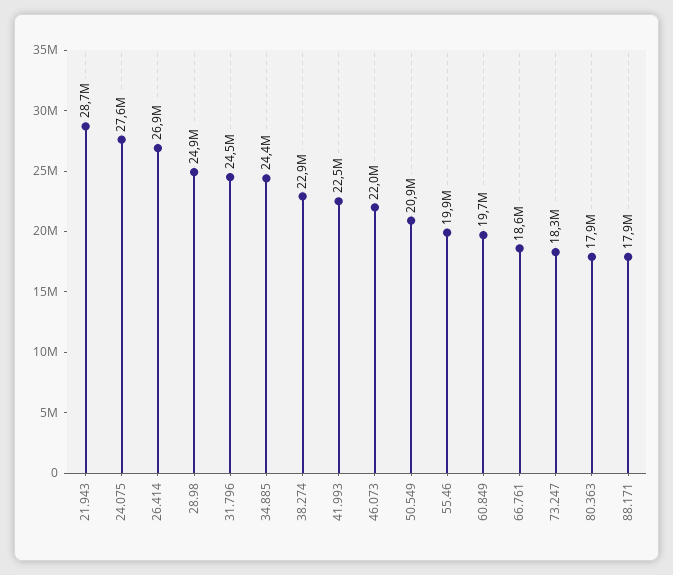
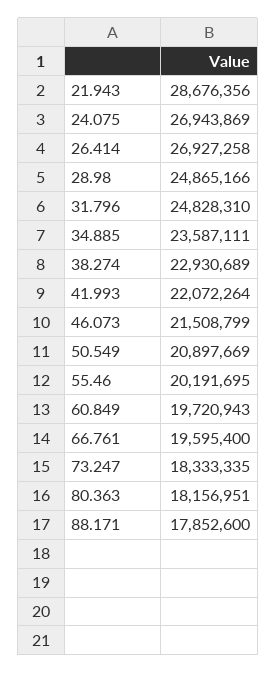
24.075: 27600000 -> 26943869
31.796: 24500000 -> 24828310
34.885: 24400000 -> 23587111
41.993: 22500000 -> 22072264
46.073: 22000000 -> 21508799
55.46: 19900000 -> 20191695
66.761: 18600000 -> 19595400
80.363: 17900000 -> 18156951

